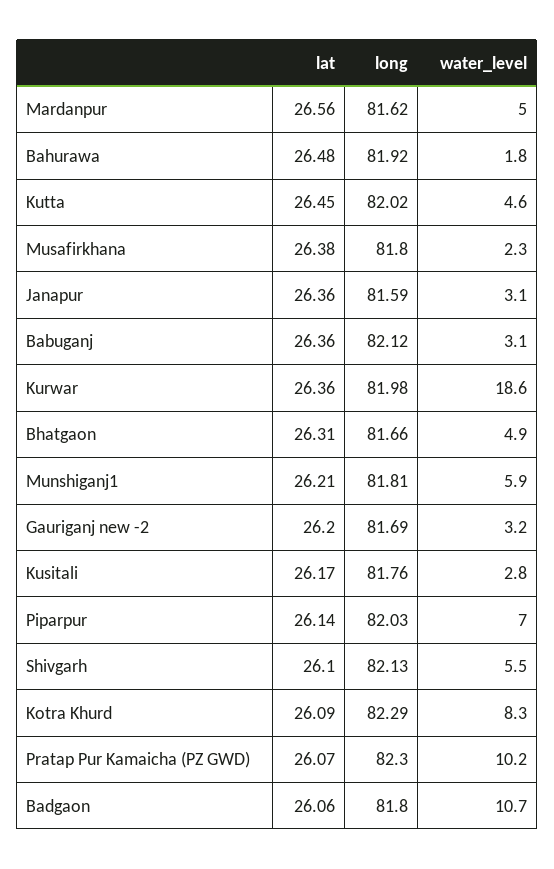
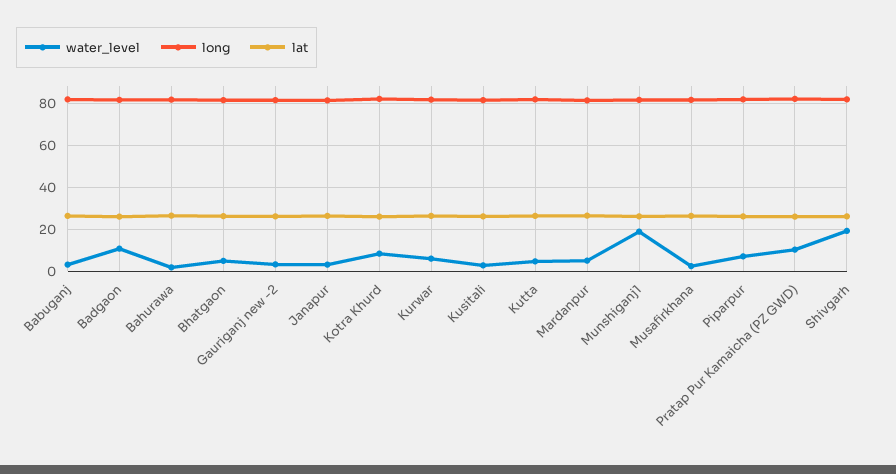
water_level, Kurwar: 18.6 -> 5
water_level, Munshiganj1: 5.9 -> 20
water_level, Shivgarh: 5.5 -> 20

